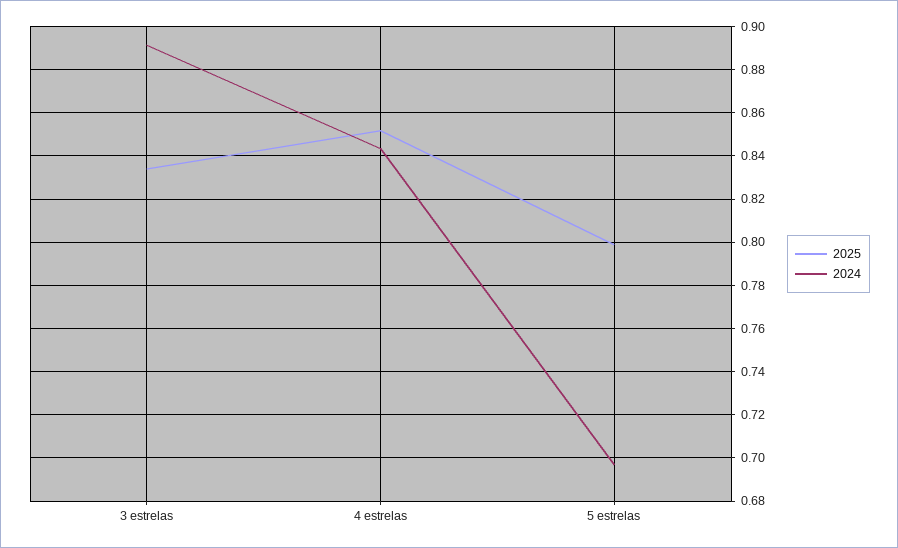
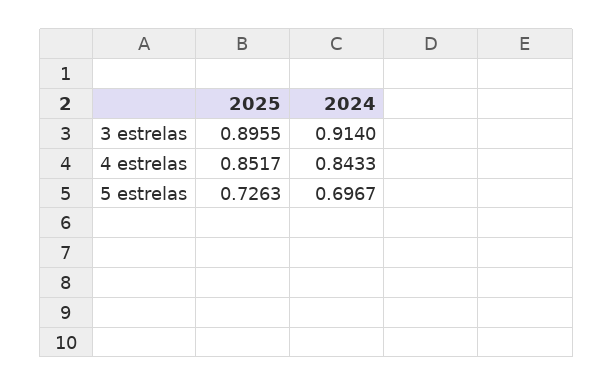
2025, 3 estrelas: 0.835 -> 0.8955
2024, 3 estrelas: 0.89 -> 0.914
2025, 5 estrelas: 0.8 -> 0.7263

